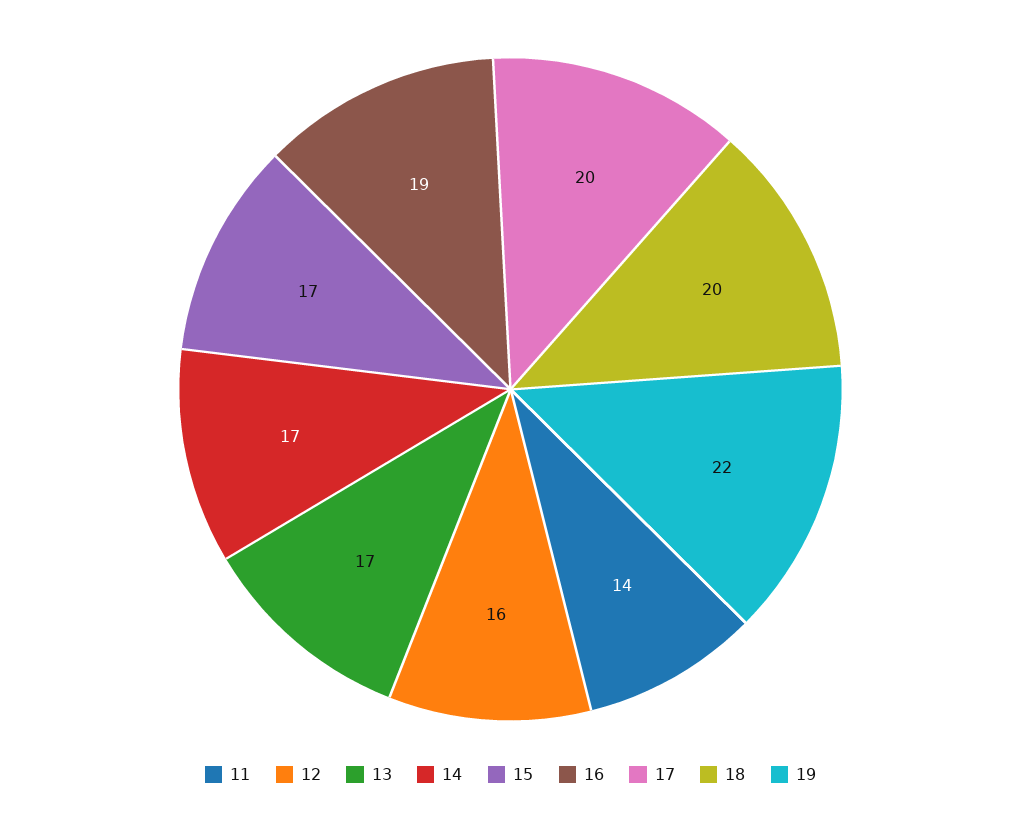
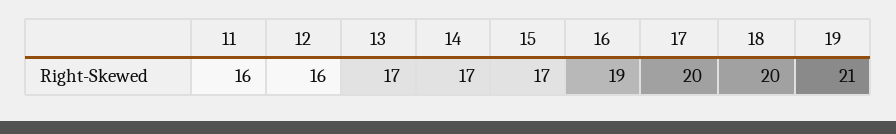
11: 14 -> 16
19: 22 -> 21

